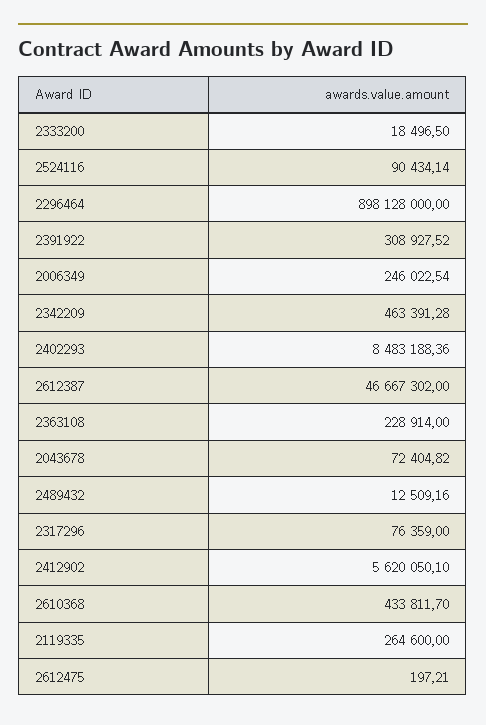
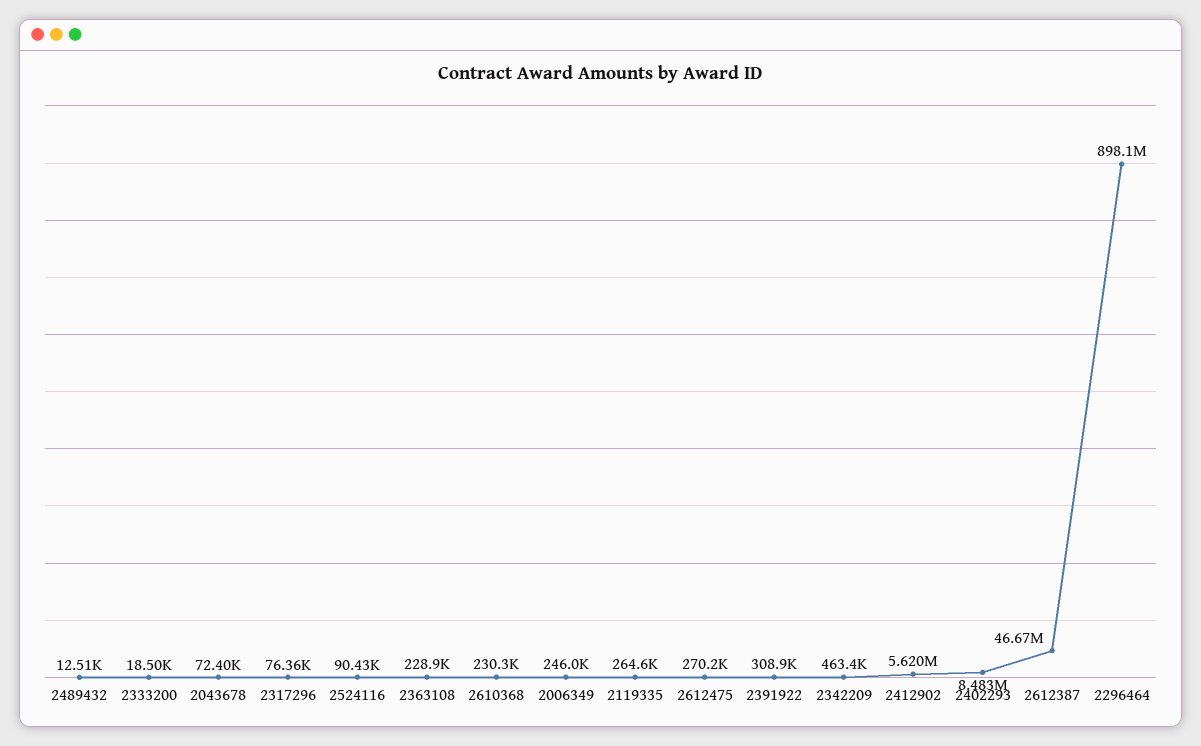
2610368: 433811.7 -> 230300
2612475: 197.21 -> 270200

